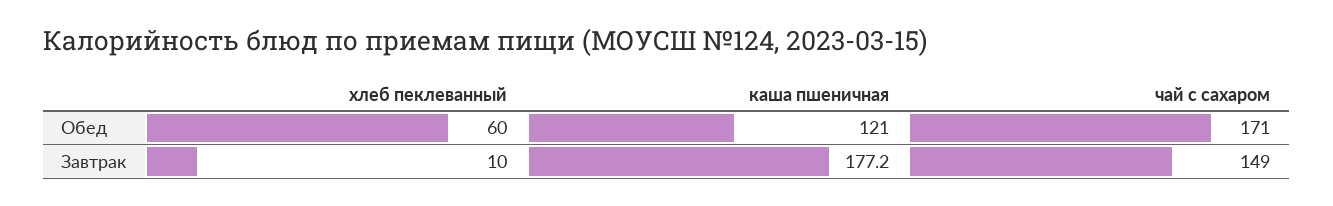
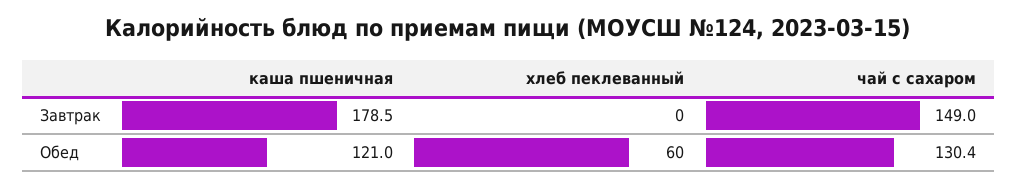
чай с сахаром, Обед: 171 -> 130.4
хлеб пеклеванный, Завтрак: 10 -> 0
каша пшеничная, Завтрак: 177.2 -> 178.5

